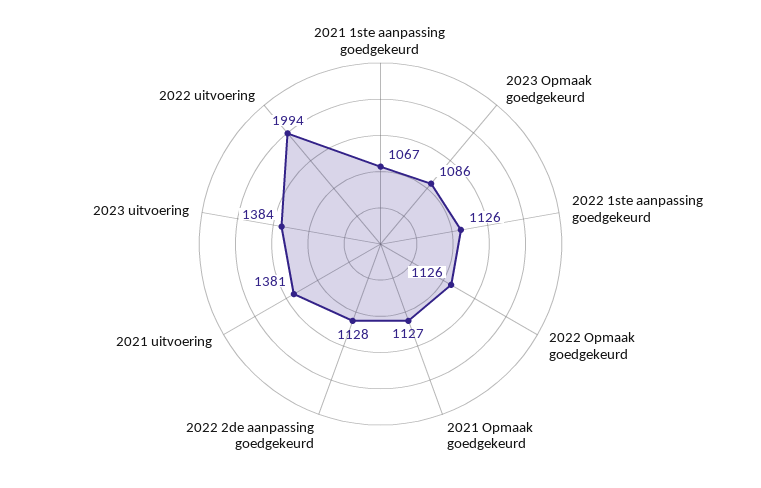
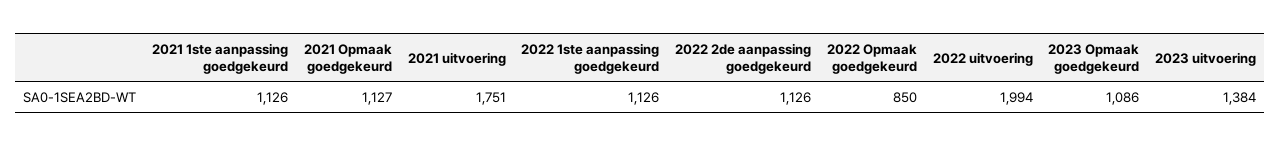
2021 1ste aanpassing goedgekeurd: 1067 -> 1126
2022 Opmaak goedgekeurd: 1126 -> 850
2022 2de aanpassing goedgekeurd: 1128 -> 1126
2021 uitvoering: 1381 -> 1751

